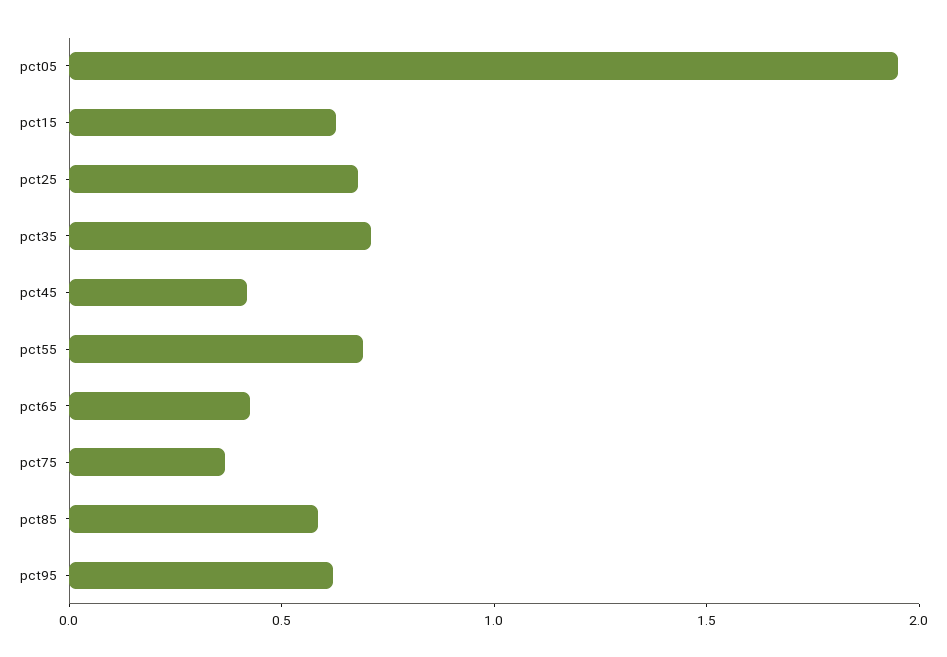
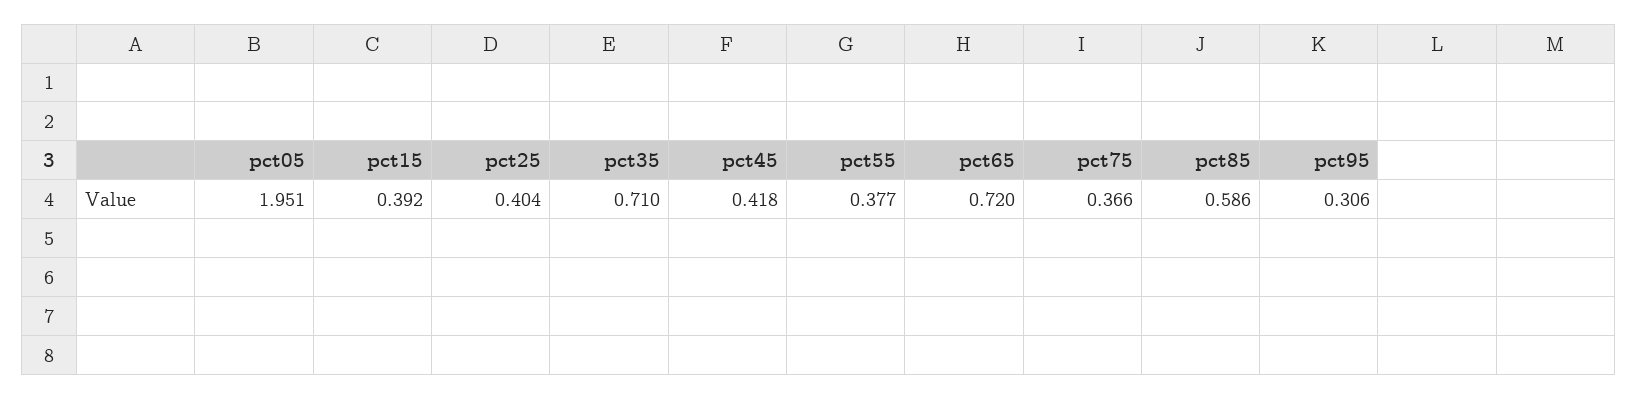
pct15: 0.6 -> 0.392
pct25: 0.7 -> 0.404
pct55: 0.7 -> 0.377
pct65: 0.4 -> 0.72
pct95: 0.6 -> 0.306

